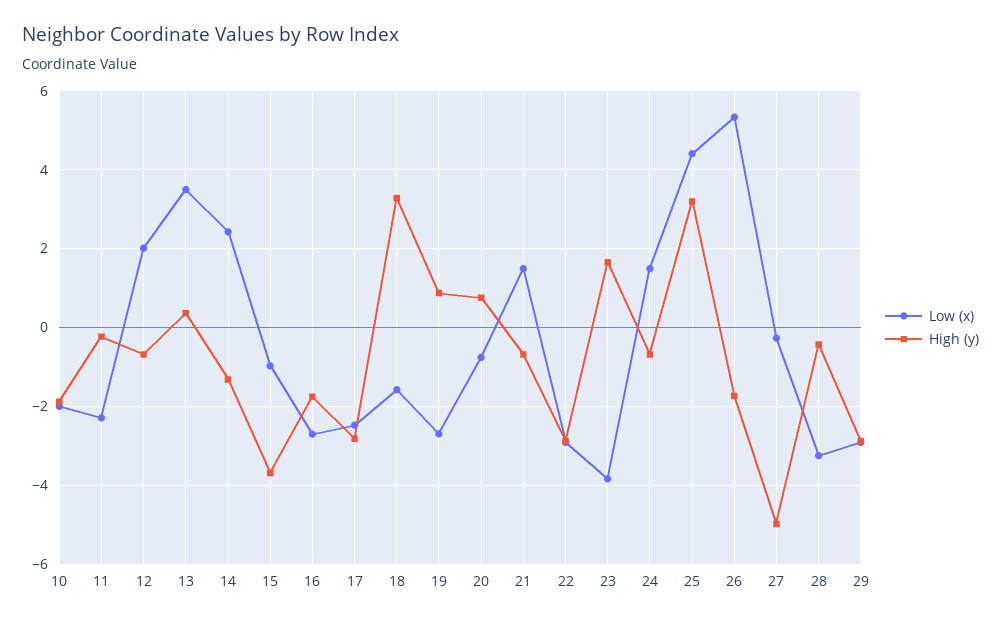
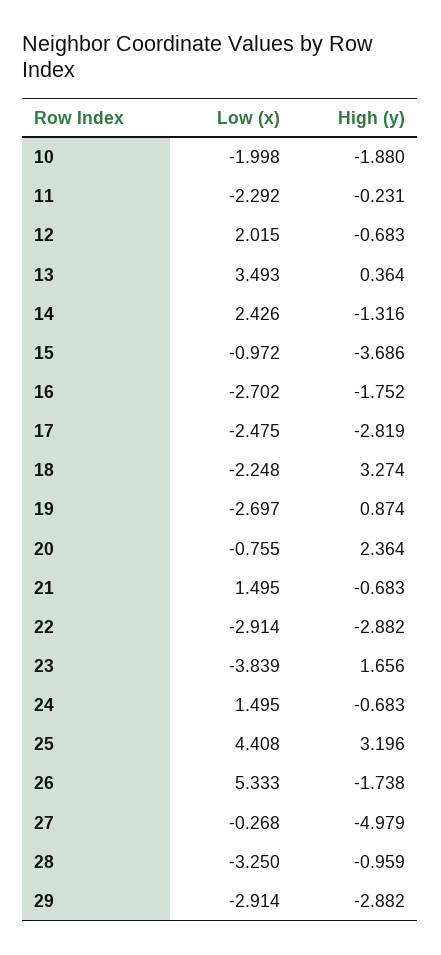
Low (x), 18: -1.6 -> -2.248
High (y), 20: 0.8 -> 2.364
High (y), 28: -0.4 -> -0.959

